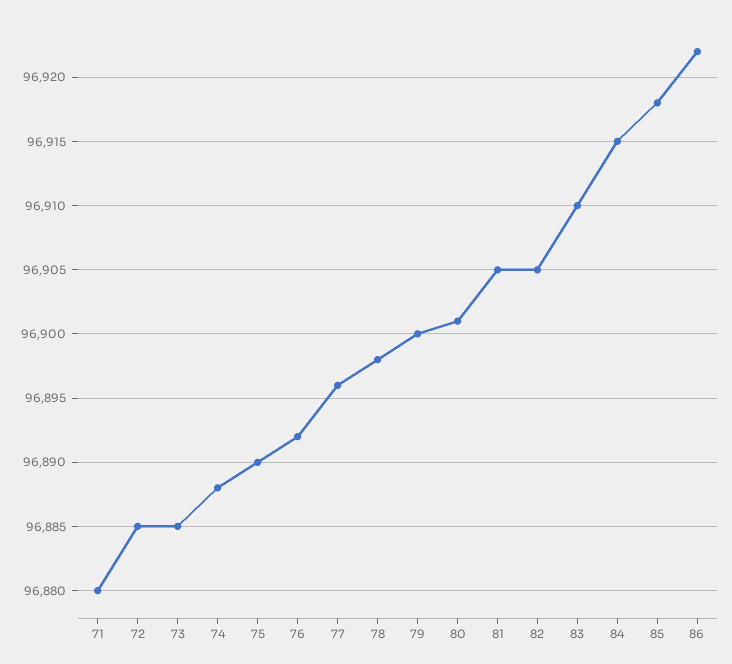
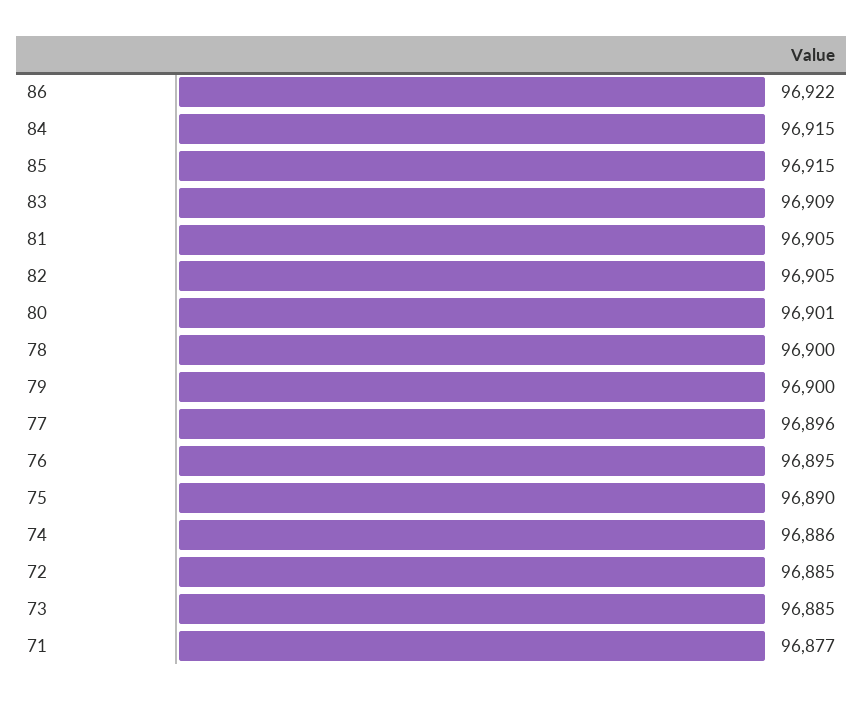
71: 96880 -> 96877
74: 96888 -> 96886
76: 96892 -> 96895
78: 96898 -> 96900
83: 96910 -> 96909
85: 96918 -> 96915

